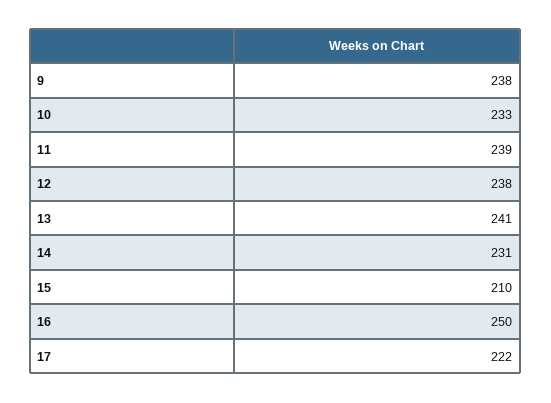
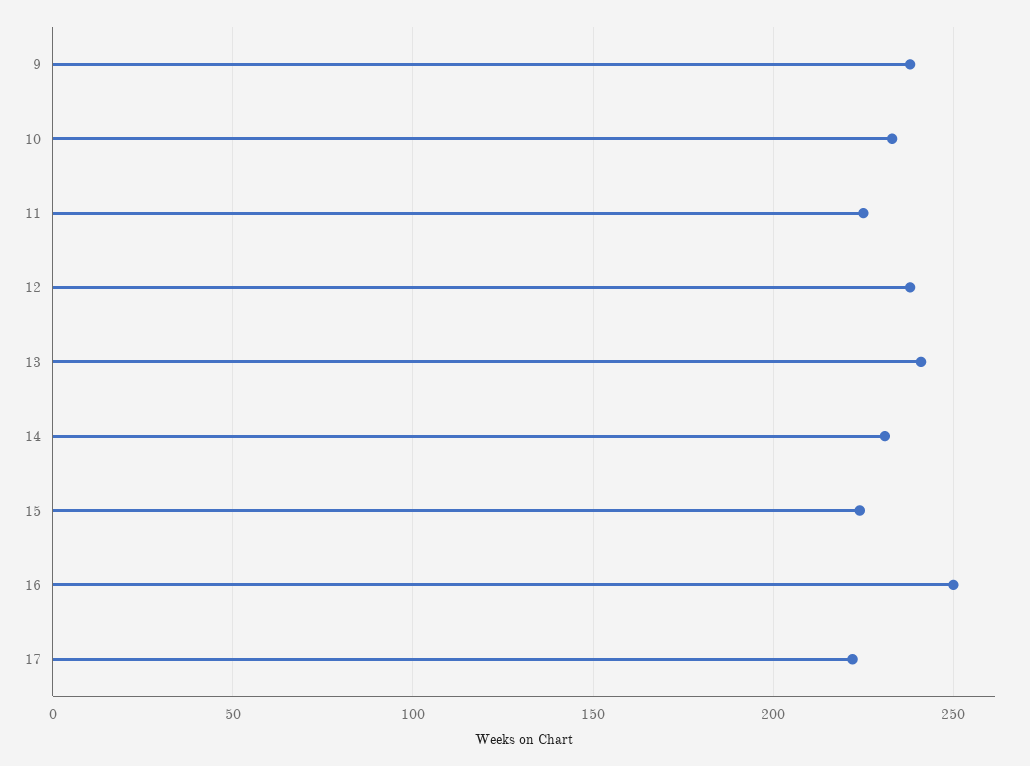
11: 239 -> 225
15: 210 -> 225

